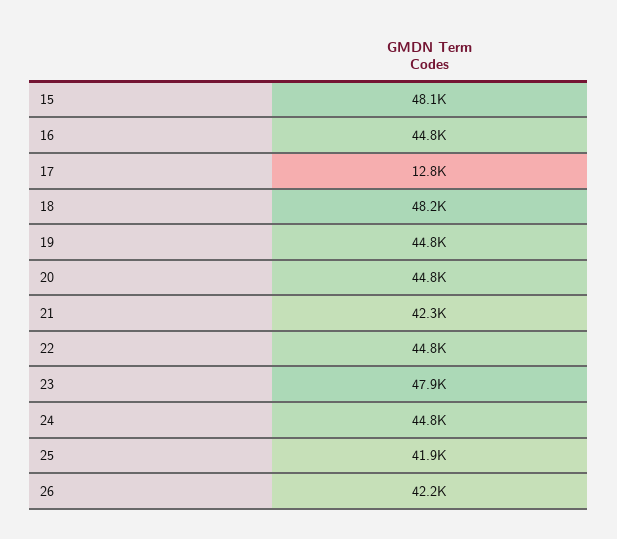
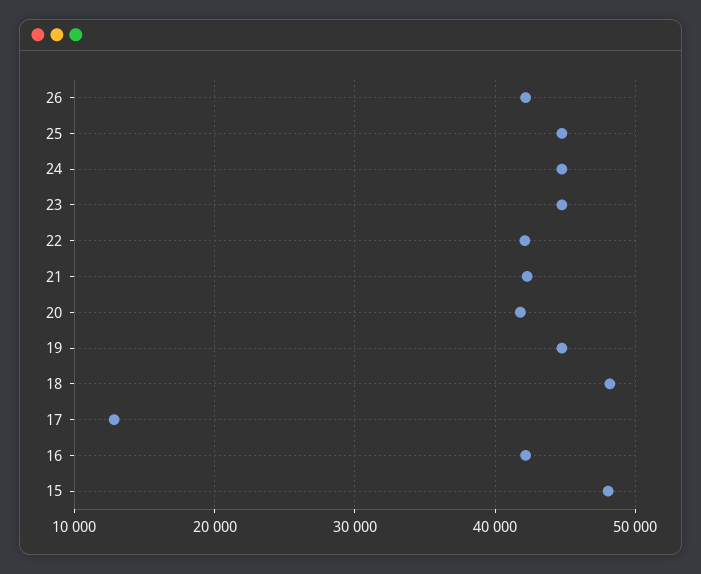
16: 44800 -> 42000
20: 44800 -> 42000
22: 44800 -> 42000
23: 47900 -> 45000
25: 41900 -> 45000

